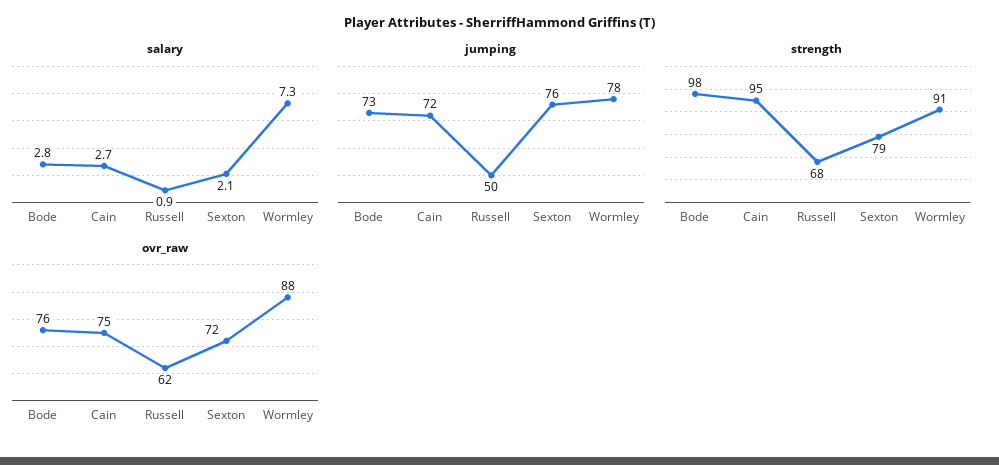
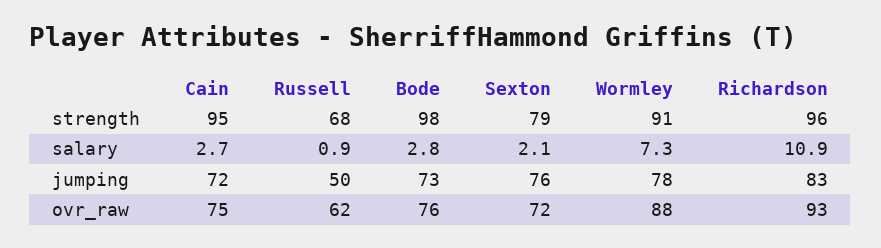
strength, Richardson: none -> 96
salary, Richardson: none -> 10.9
jumping, Richardson: none -> 83
ovr_raw, Richardson: none -> 93

